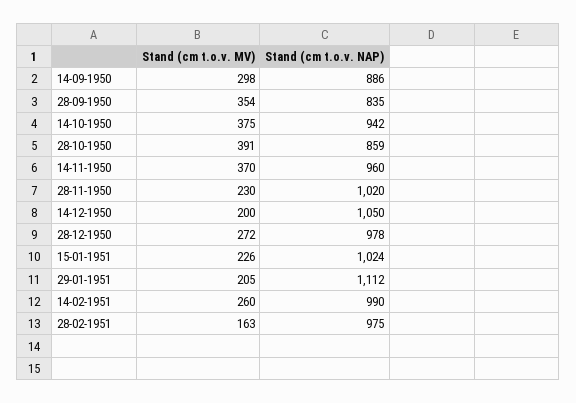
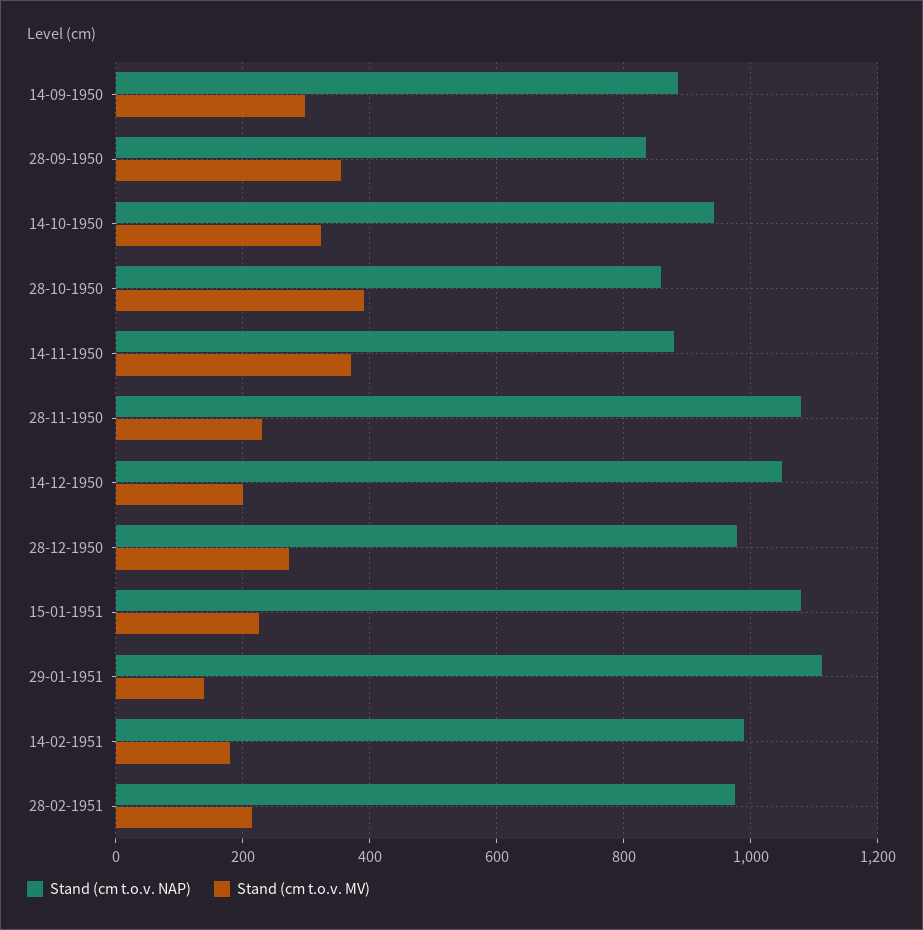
Stand (cm t.o.v. MV), 14-10-1950: 375 -> 320
Stand (cm t.o.v. NAP), 14-11-1950: 960 -> 880
Stand (cm t.o.v. NAP), 28-11-1950: 1020 -> 1080
Stand (cm t.o.v. NAP), 15-01-1951: 1024 -> 1080
Stand (cm t.o.v. MV), 29-01-1951: 205 -> 140
Stand (cm t.o.v. MV), 14-02-1951: 260 -> 180
Stand (cm t.o.v. MV), 28-02-1951: 163 -> 220

